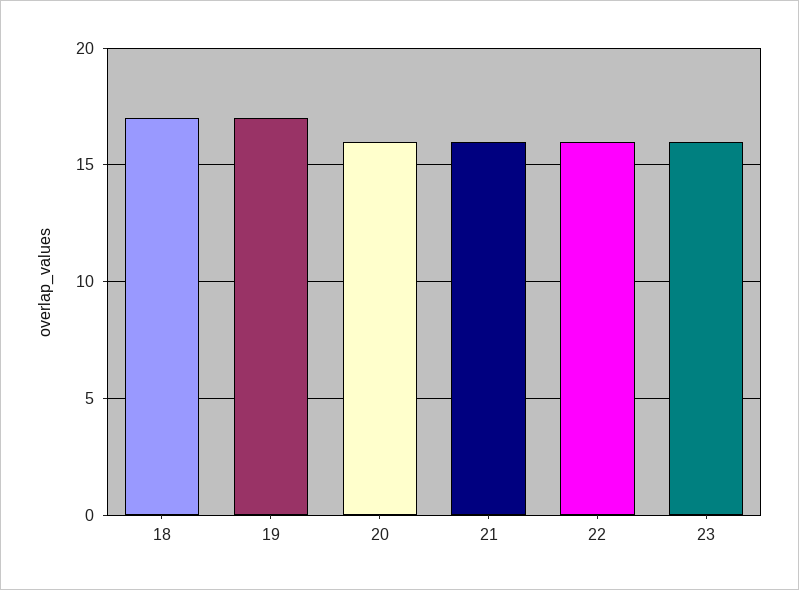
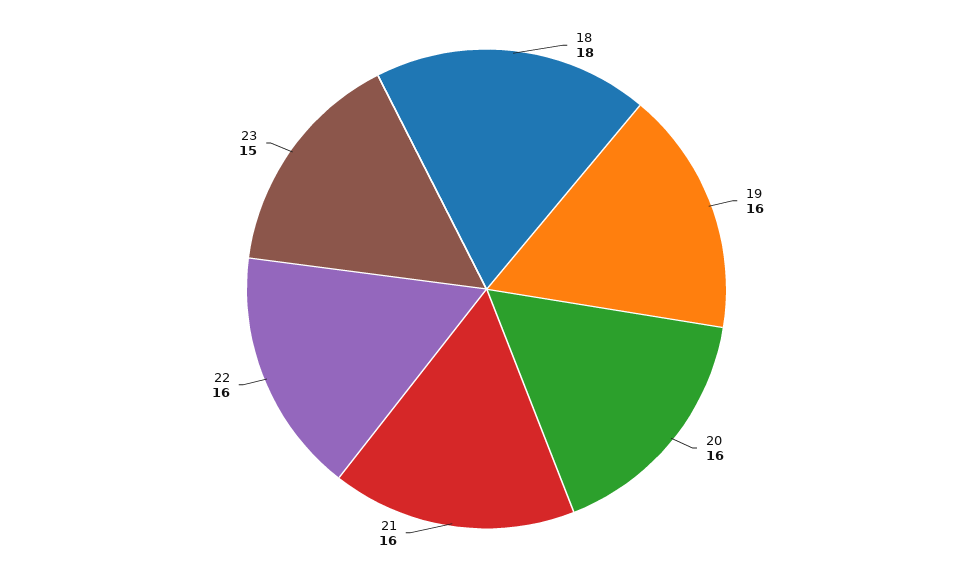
18: 17 -> 18
19: 17 -> 16
23: 16 -> 15

